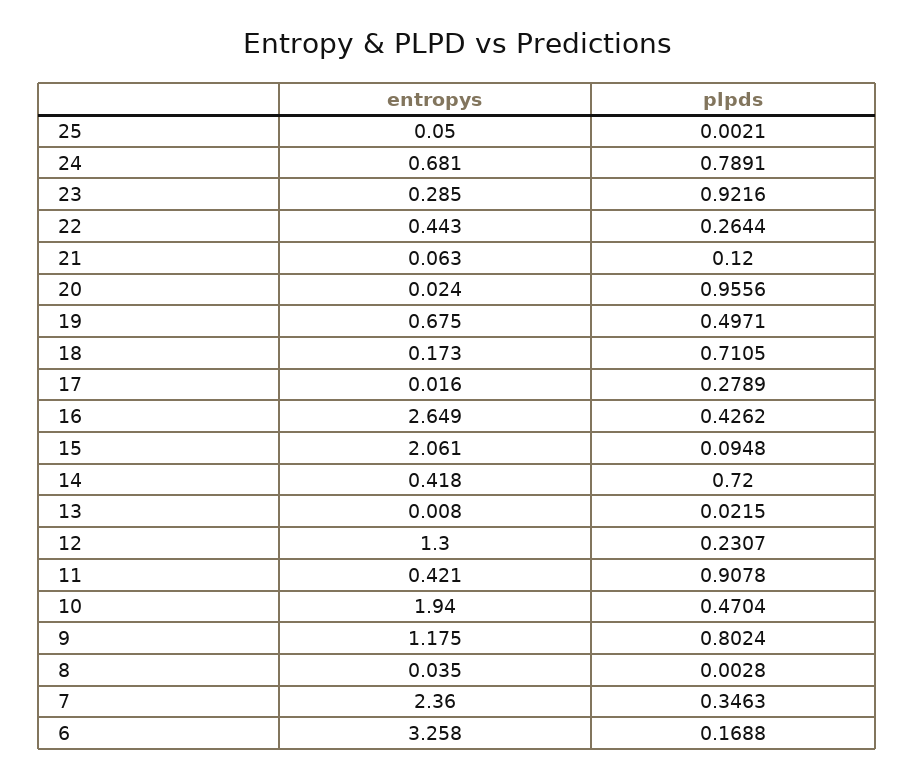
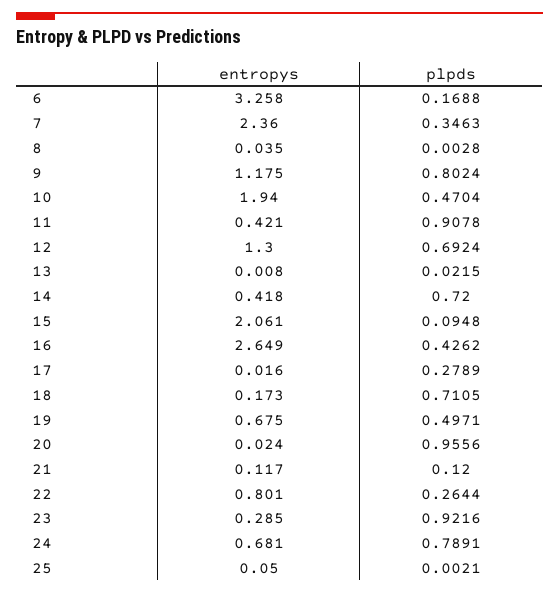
entropys, 22: 0.443 -> 0.801
entropys, 21: 0.063 -> 0.117
plpds, 12: 0.2307 -> 0.6924

